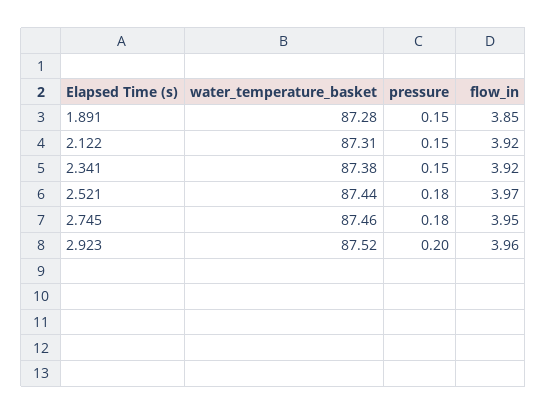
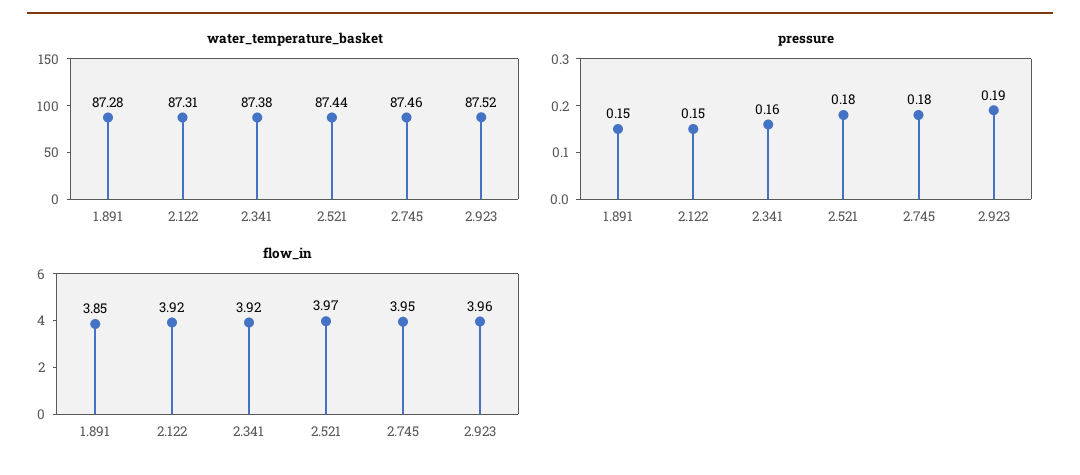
pressure, 2.341: 0.15 -> 0.16
pressure, 2.923: 0.2 -> 0.19

